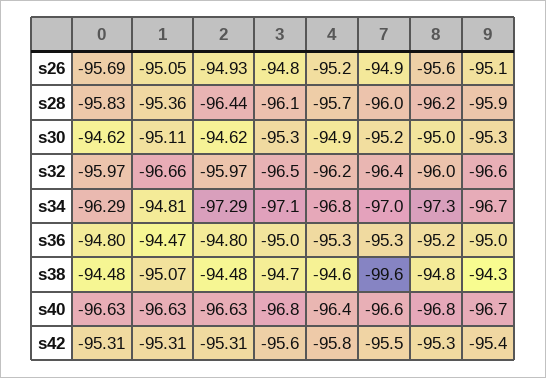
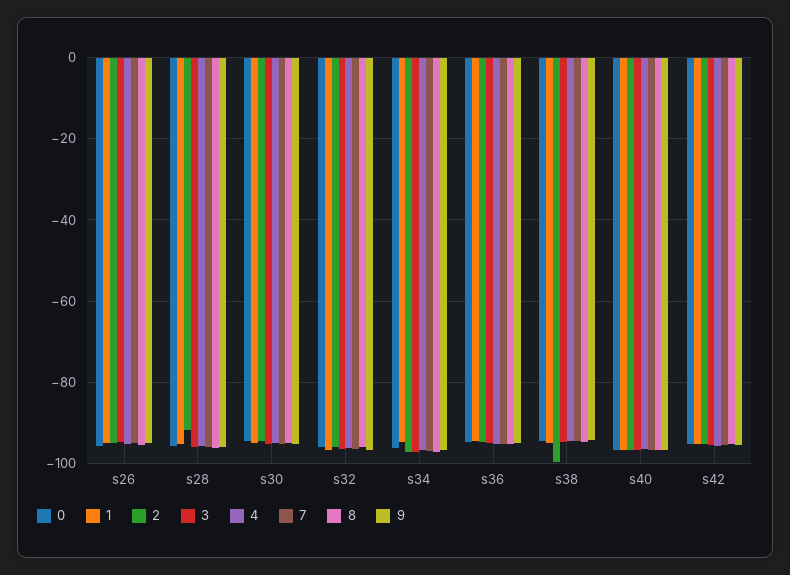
2, s28: -96.44 -> -92
2, s38: -94.48 -> -100
7, s38: -99.6 -> -94

